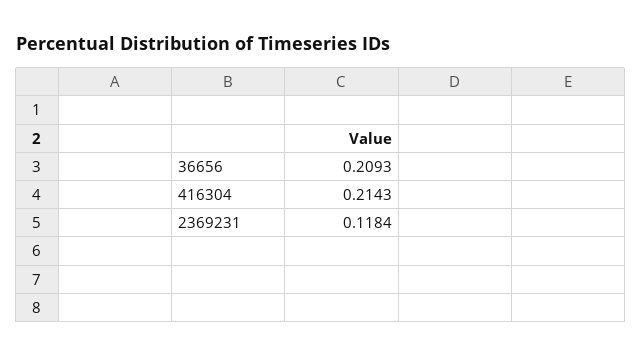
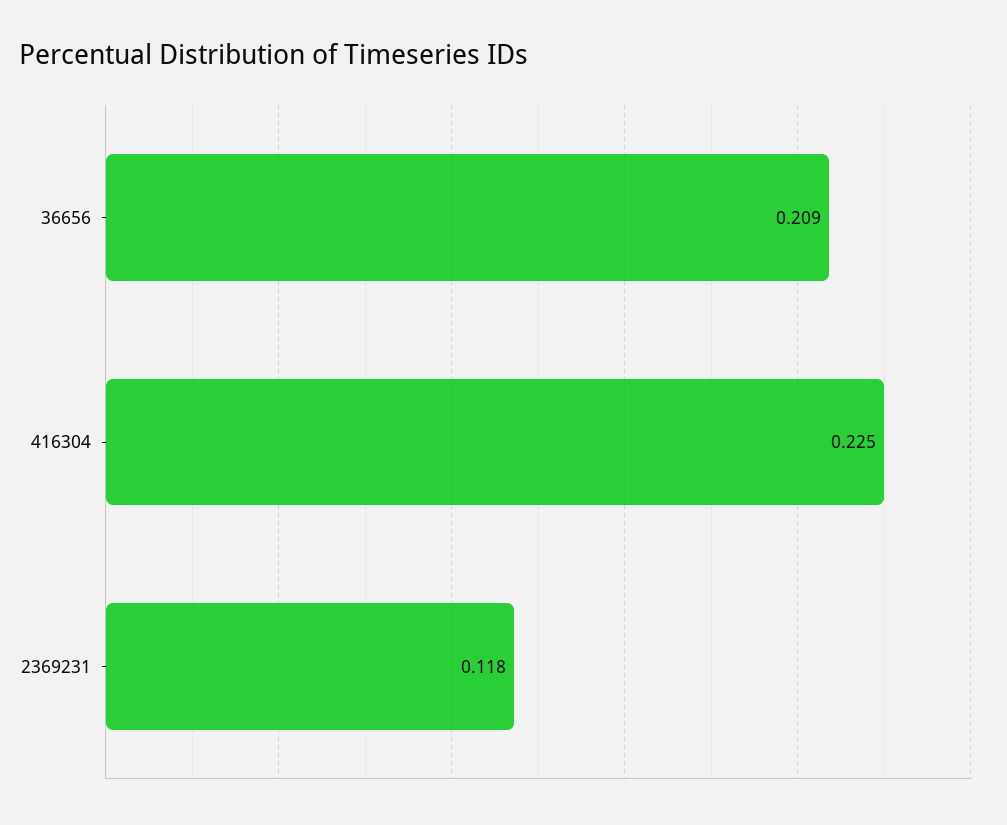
416304: 0.2143 -> 0.225

